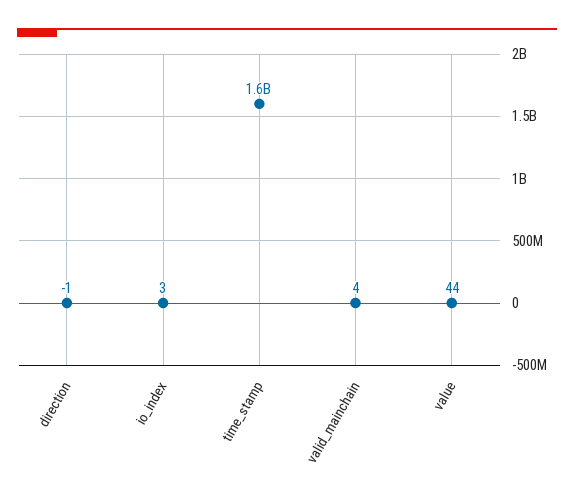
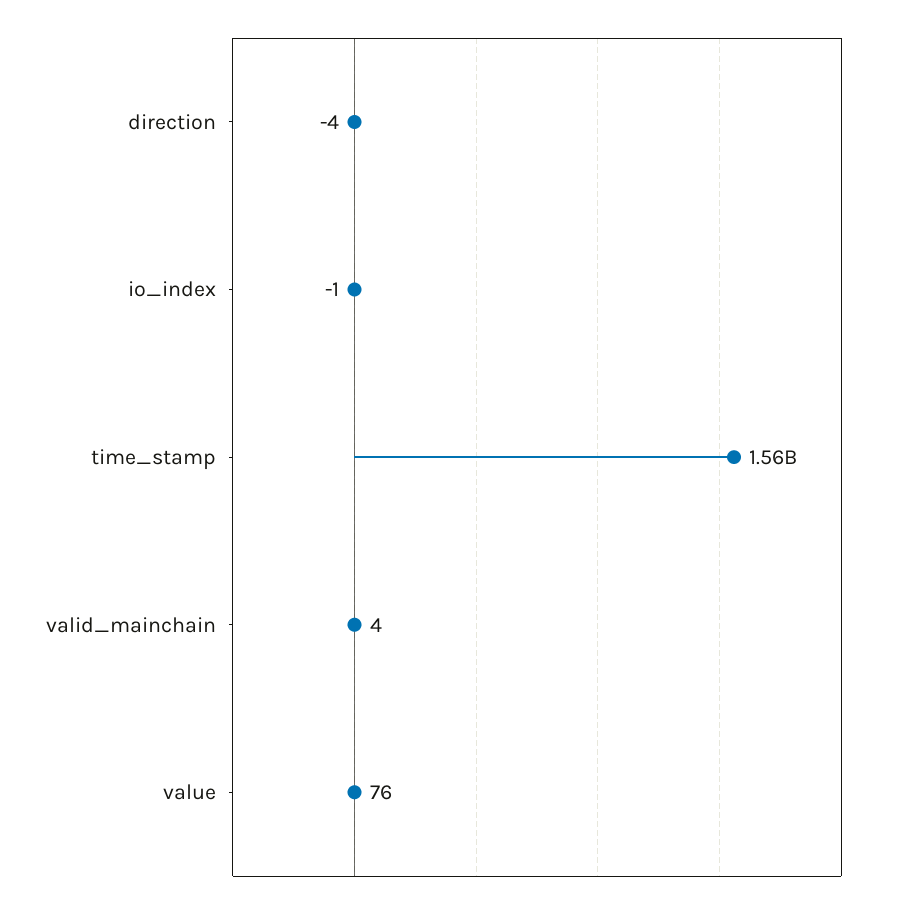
direction: -1 -> -4
io_index: 3 -> -1
value: 44 -> 76

